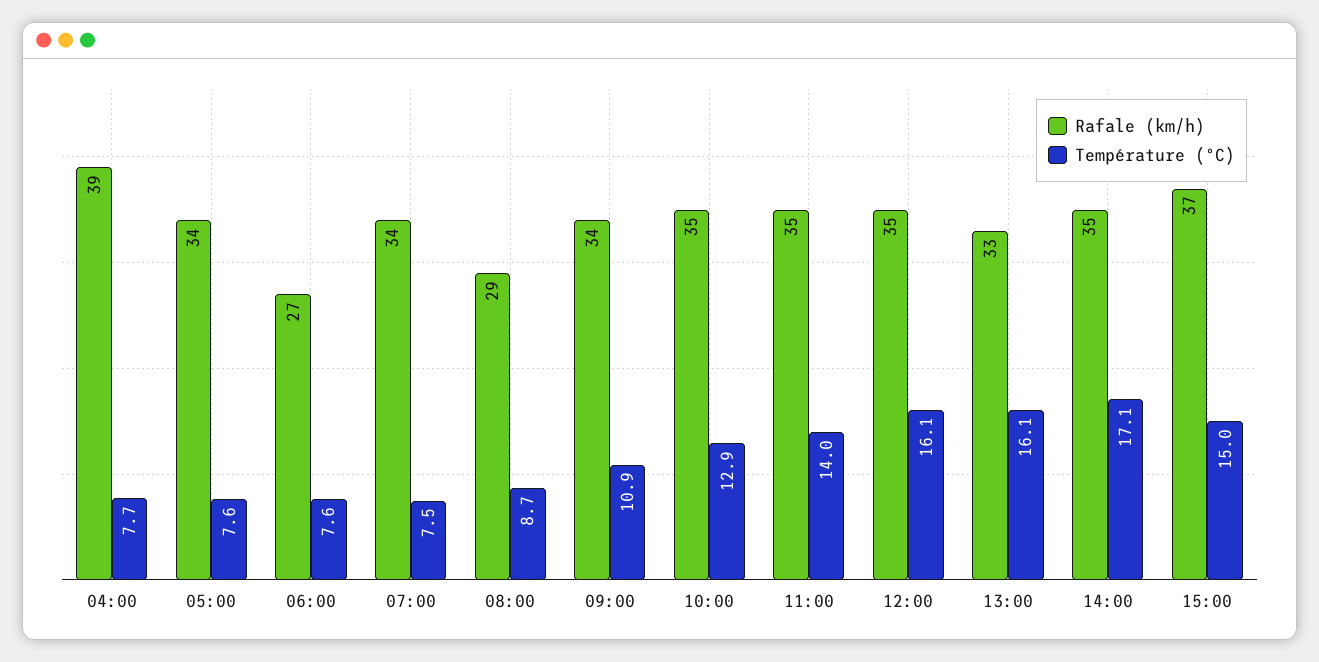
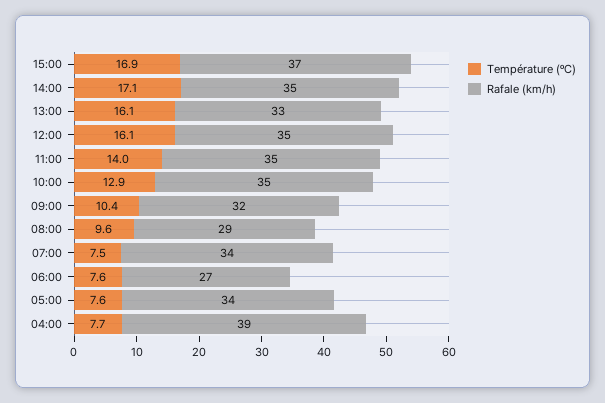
Température (ºC), 08:00: 8.7 -> 9.6
Rafale (km/h), 09:00: 34 -> 32
Température (ºC), 09:00: 10.9 -> 10.4
Température (ºC), 15:00: 15 -> 16.9

